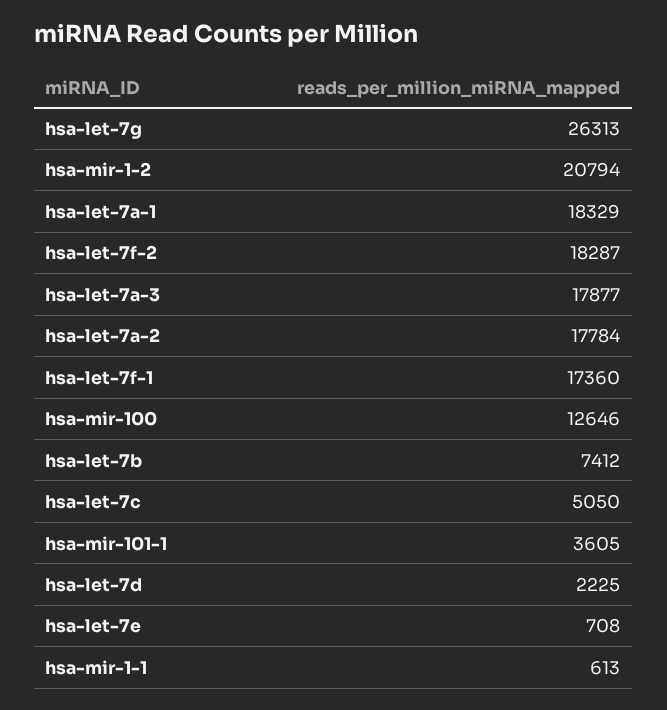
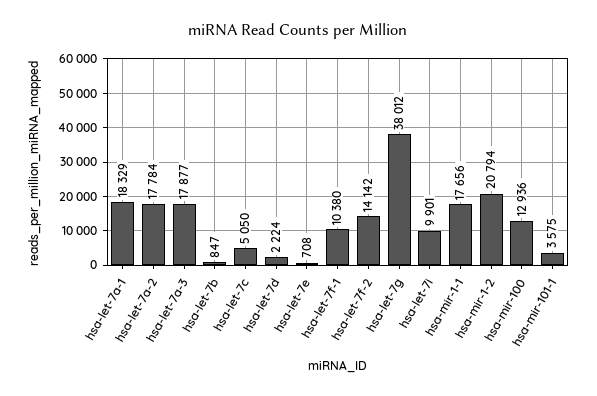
hsa-let-7g: 26313 -> 38012
hsa-let-7f-2: 18287 -> 14142
hsa-let-7f-1: 17360 -> 10380
hsa-mir-100: 12646 -> 12936
hsa-let-7b: 7412 -> 847
hsa-mir-101-1: 3605 -> 3575
hsa-let-7d: 2225 -> 2224
hsa-mir-1-1: 613 -> 17656
hsa-let-7i: none -> 9901

